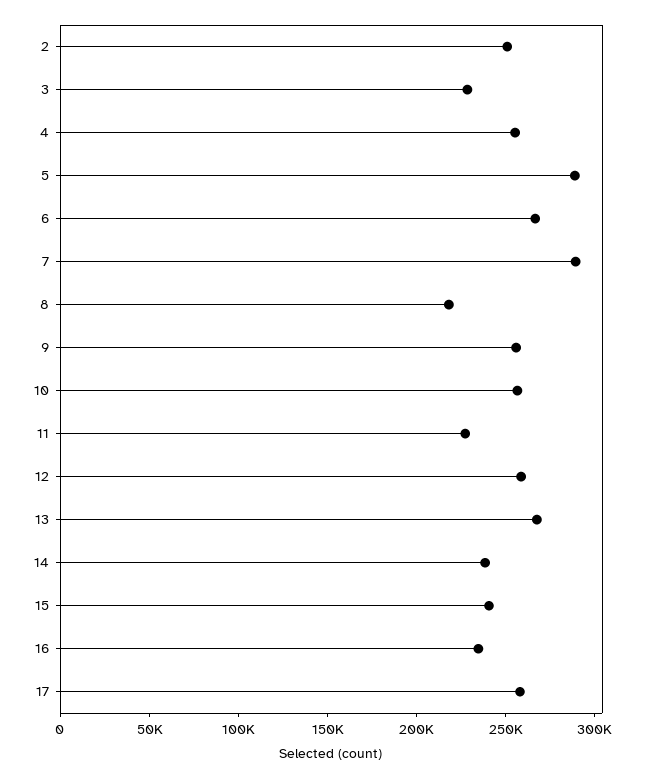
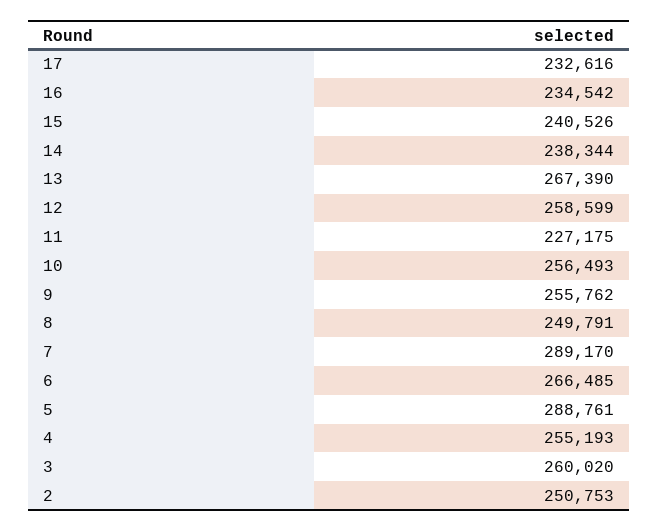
3: 230000 -> 260020
8: 220000 -> 249791
17: 260000 -> 232616

